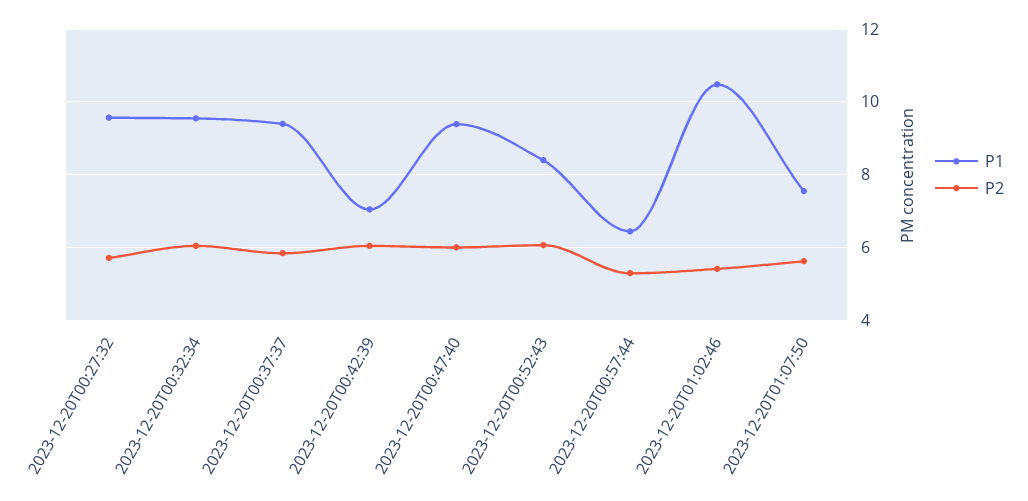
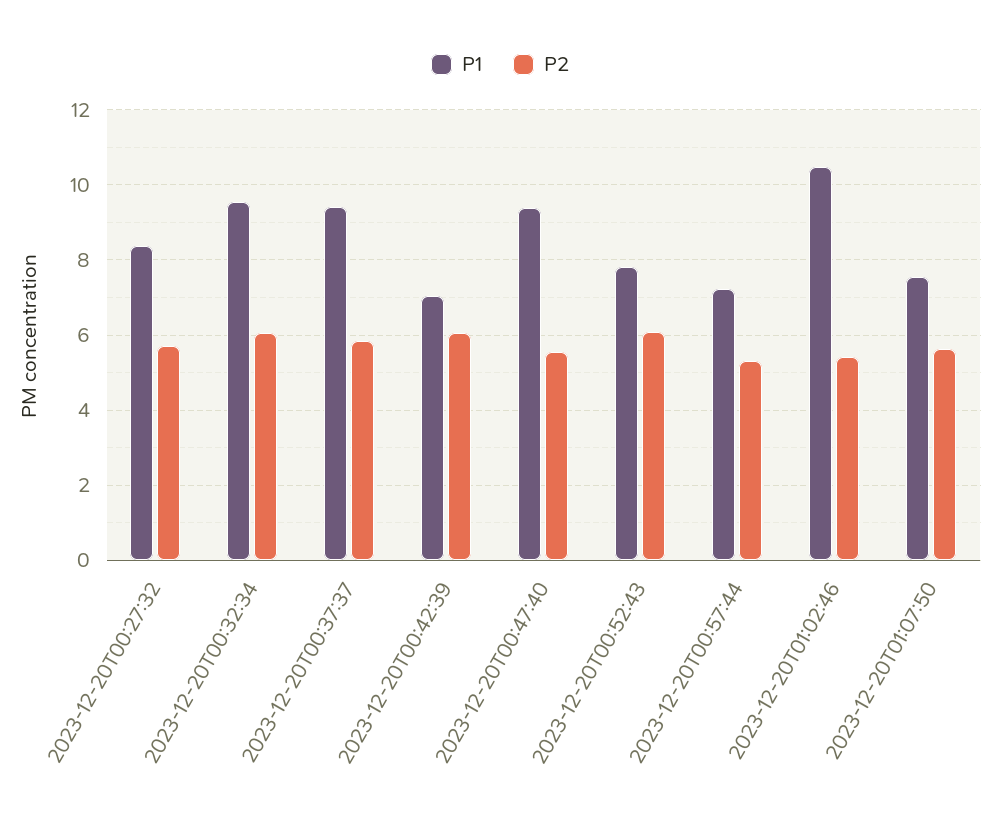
P1, 2023-12-20T00:27:32: 9.6 -> 8.4
P2, 2023-12-20T00:47:40: 6 -> 5.6
P1, 2023-12-20T00:52:43: 8.4 -> 7.8
P1, 2023-12-20T00:57:44: 6.4 -> 7.2

